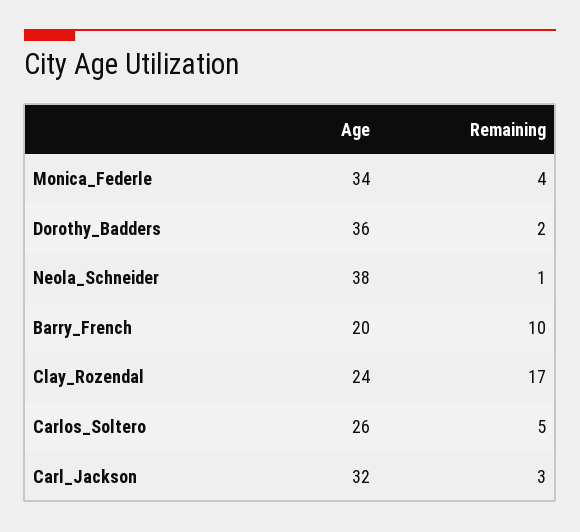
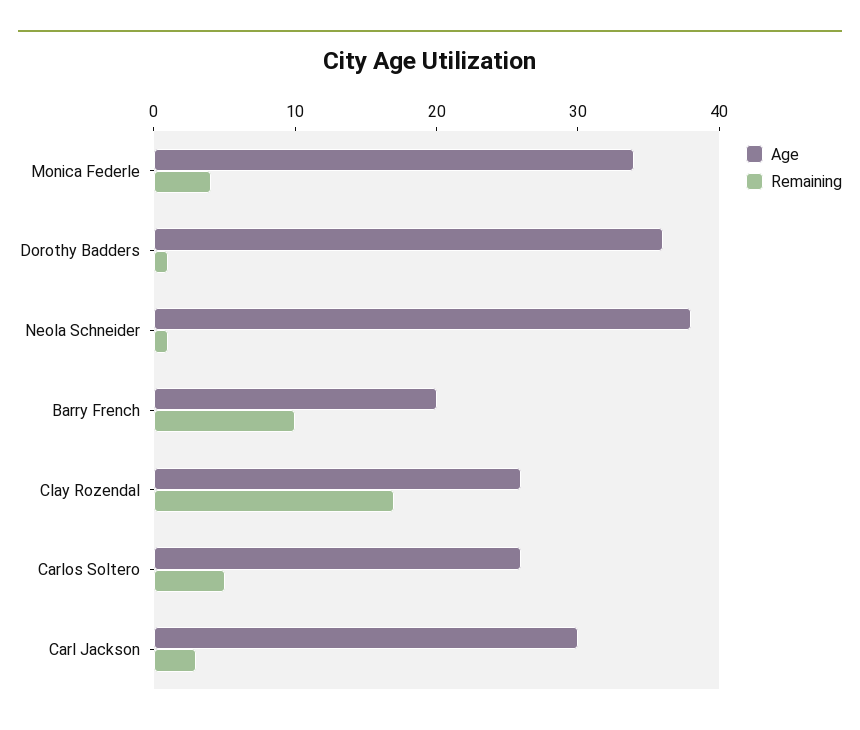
Remaining, Dorothy_Badders: 2 -> 1
Age, Clay_Rozendal: 24 -> 26
Age, Carl_Jackson: 32 -> 30

